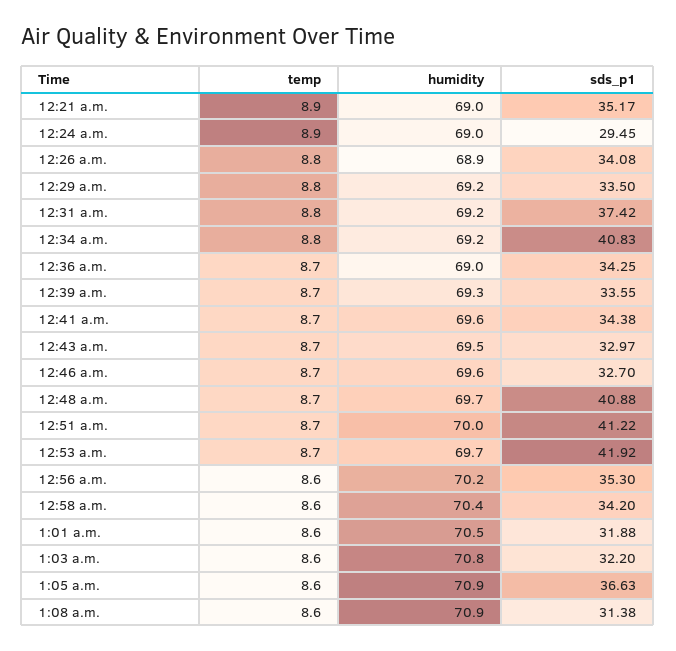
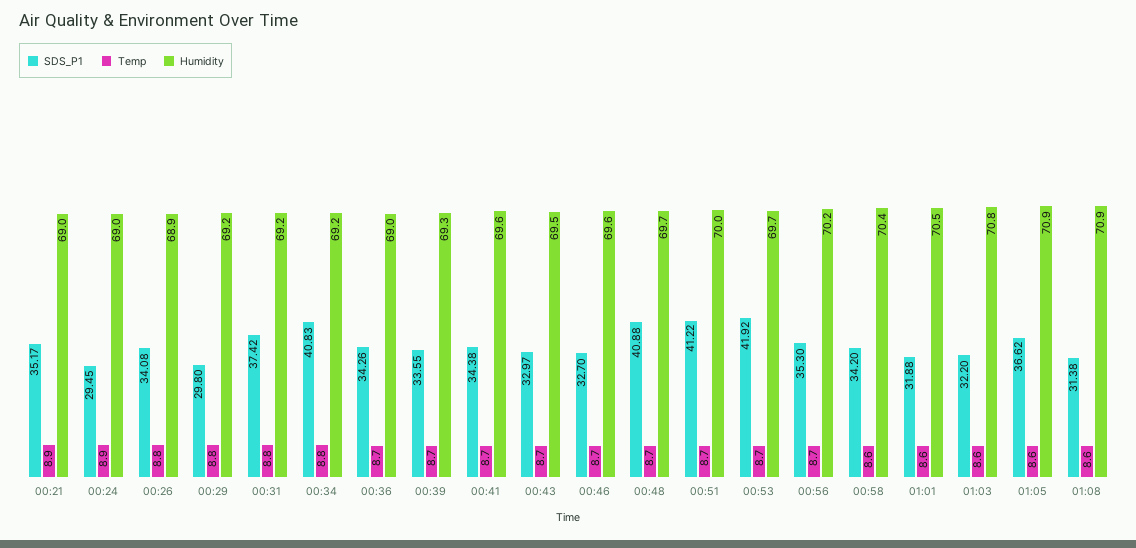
sds_p1, 12:29 a.m.: 33.5 -> 29.8
sds_p1, 12:36 a.m.: 34.25 -> 34.26
temp, 12:56 a.m.: 8.6 -> 8.7
sds_p1, 1:05 a.m.: 36.63 -> 36.62

